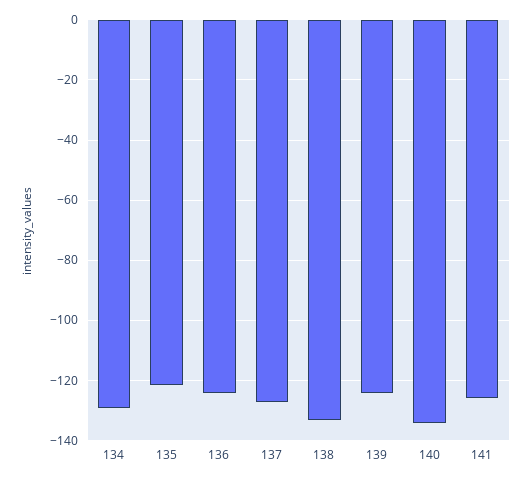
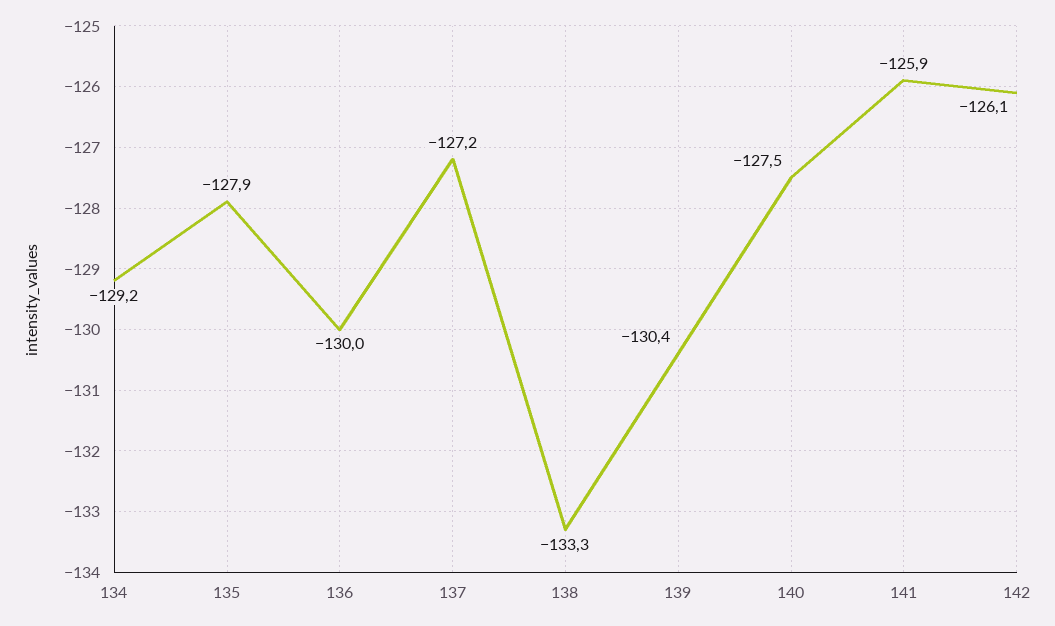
135: -122 -> -127.9
136: -124 -> -130
139: -124 -> -130.4
140: -134 -> -127.5
142: none -> -126.1

